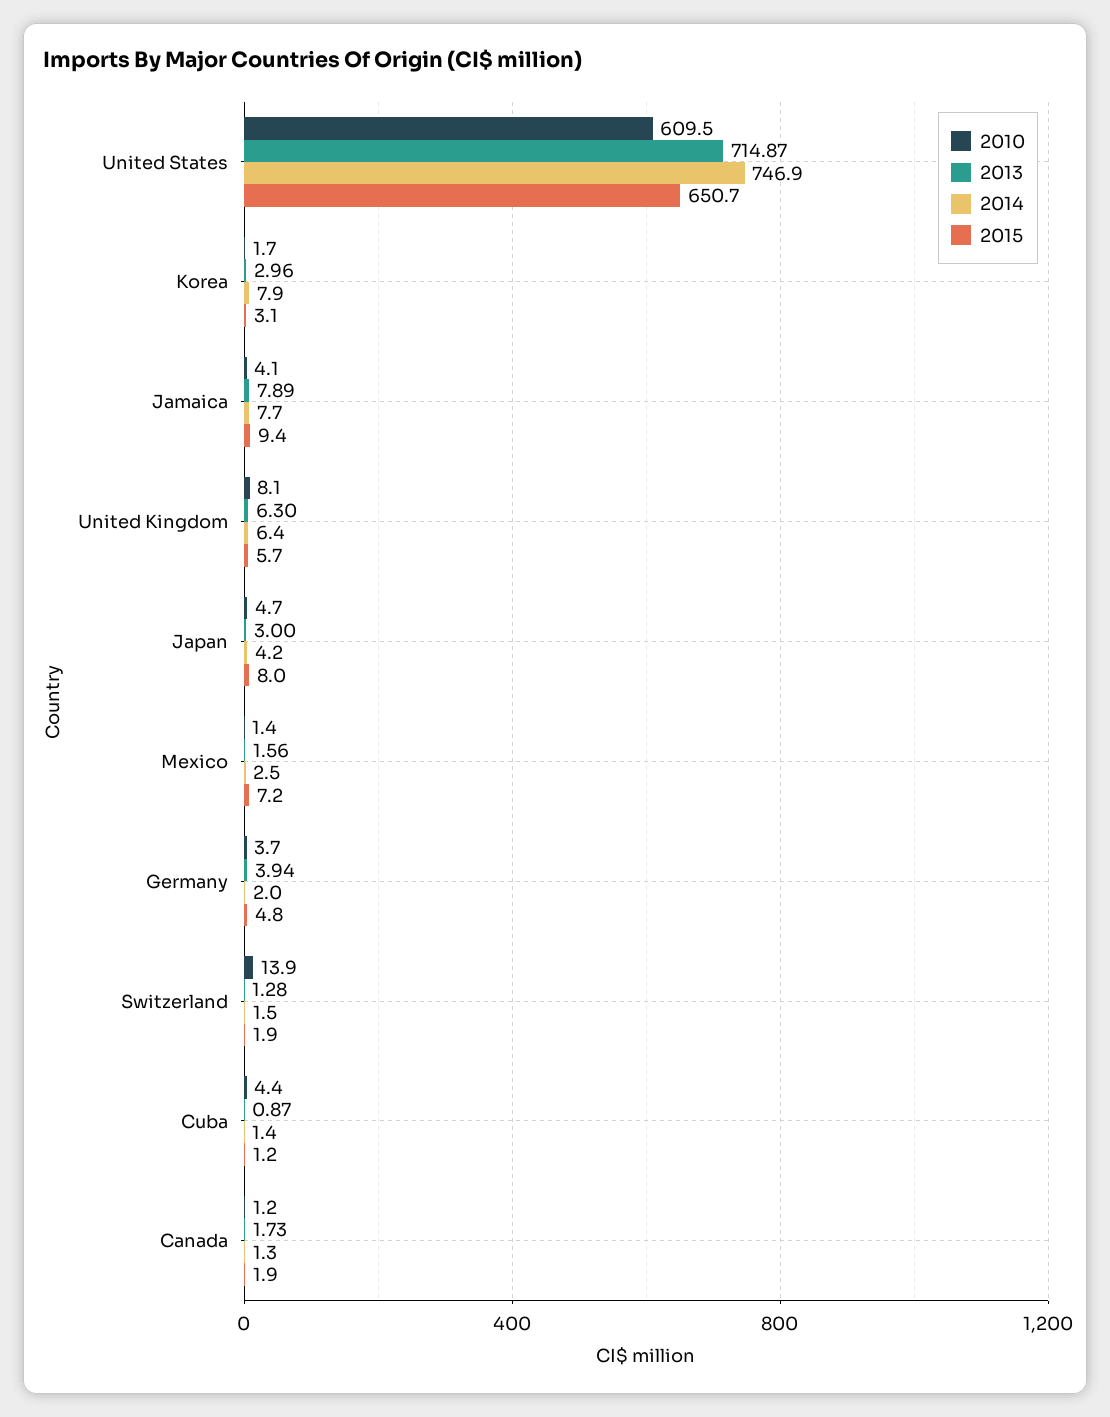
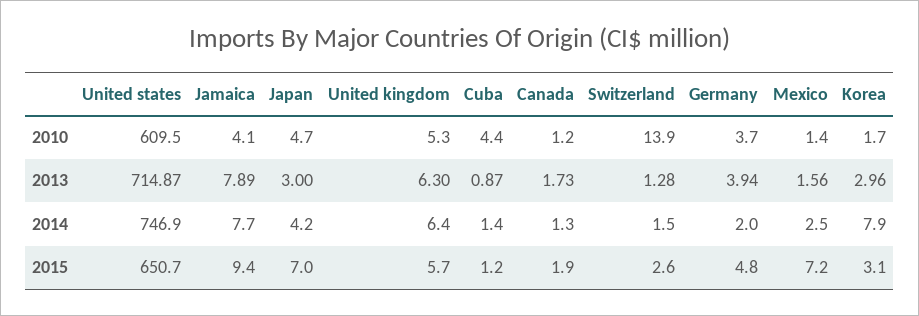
2010, United Kingdom: 8.1 -> 5.3
2015, Japan: 8 -> 7
2015, Switzerland: 1.9 -> 2.6

